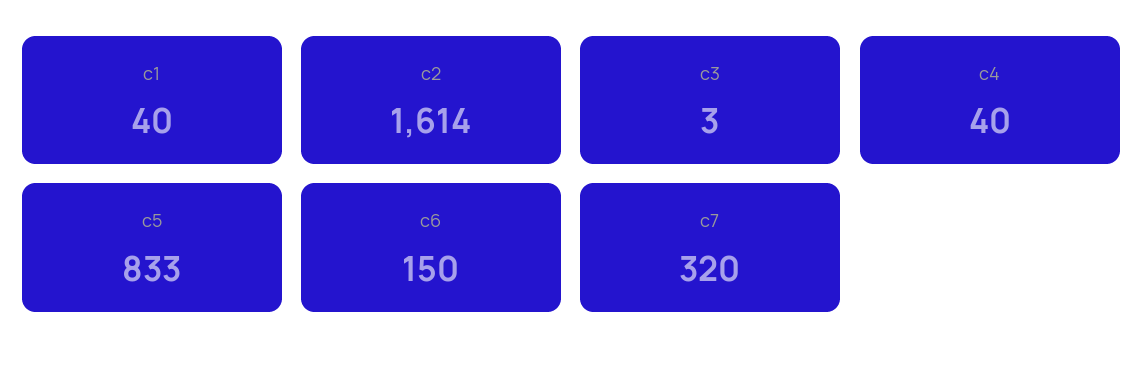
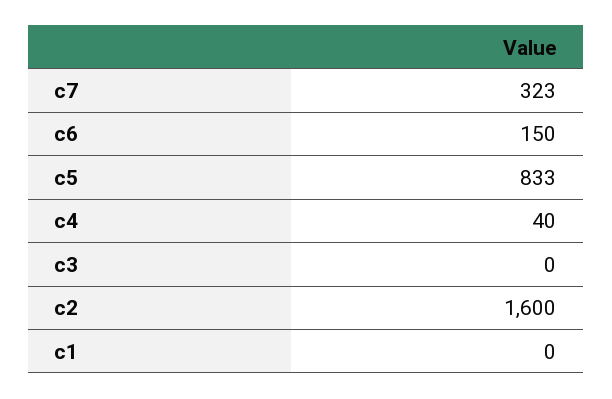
c1: 40 -> 0
c2: 1614 -> 1600
c3: 3 -> 0
c7: 320 -> 323

